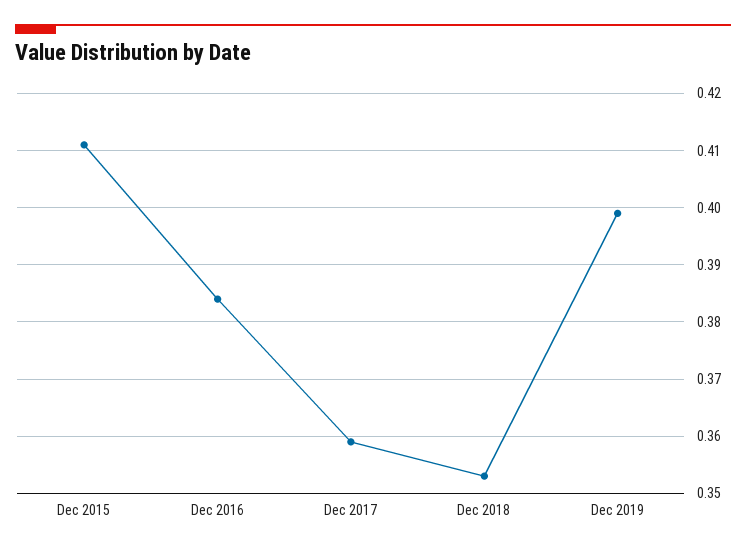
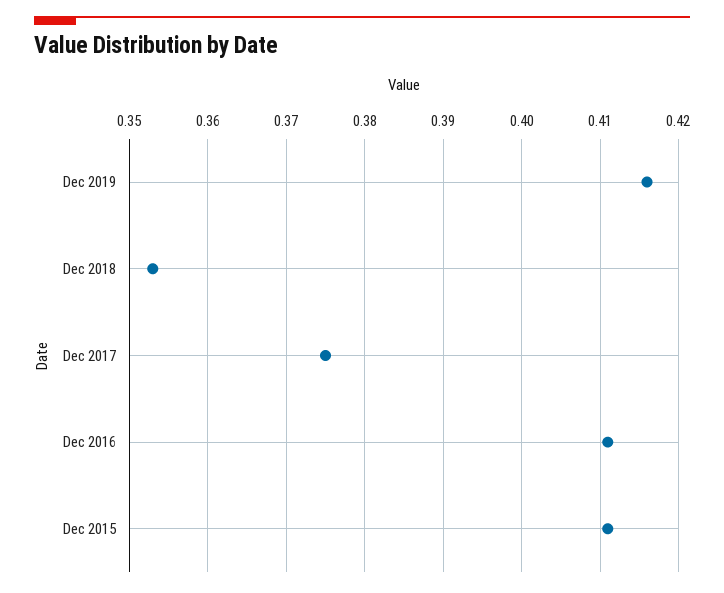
Dec 2016: 0.385 -> 0.411
Dec 2017: 0.36 -> 0.375
Dec 2019: 0.4 -> 0.416

